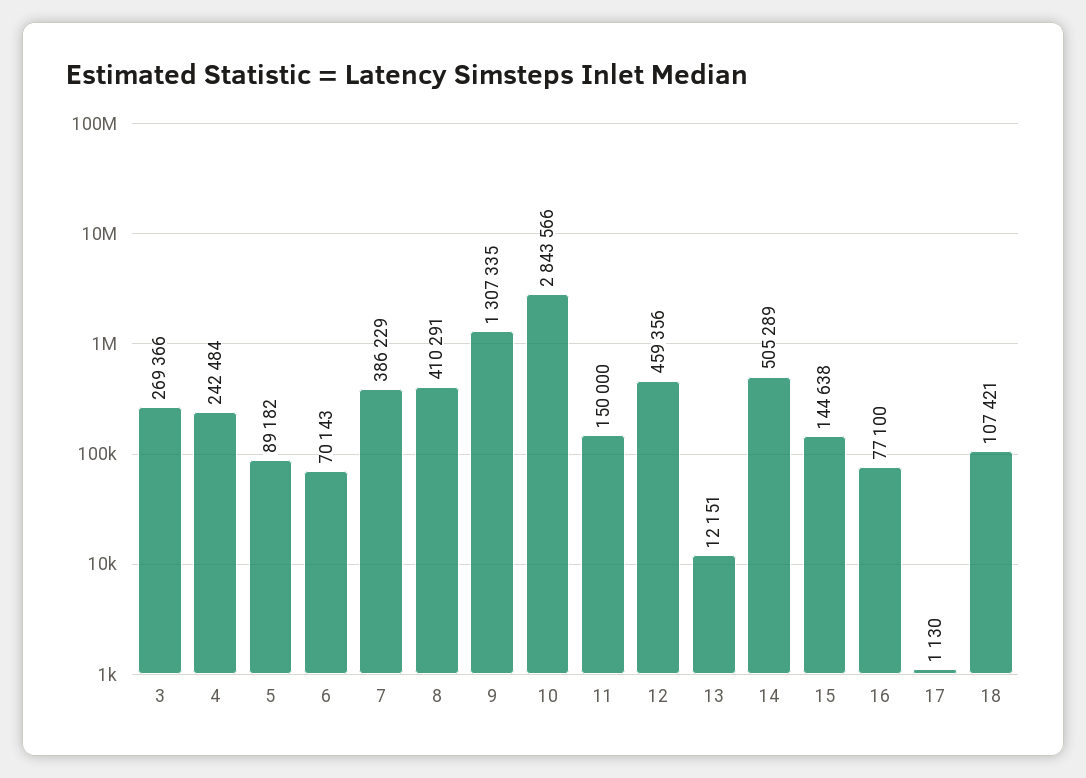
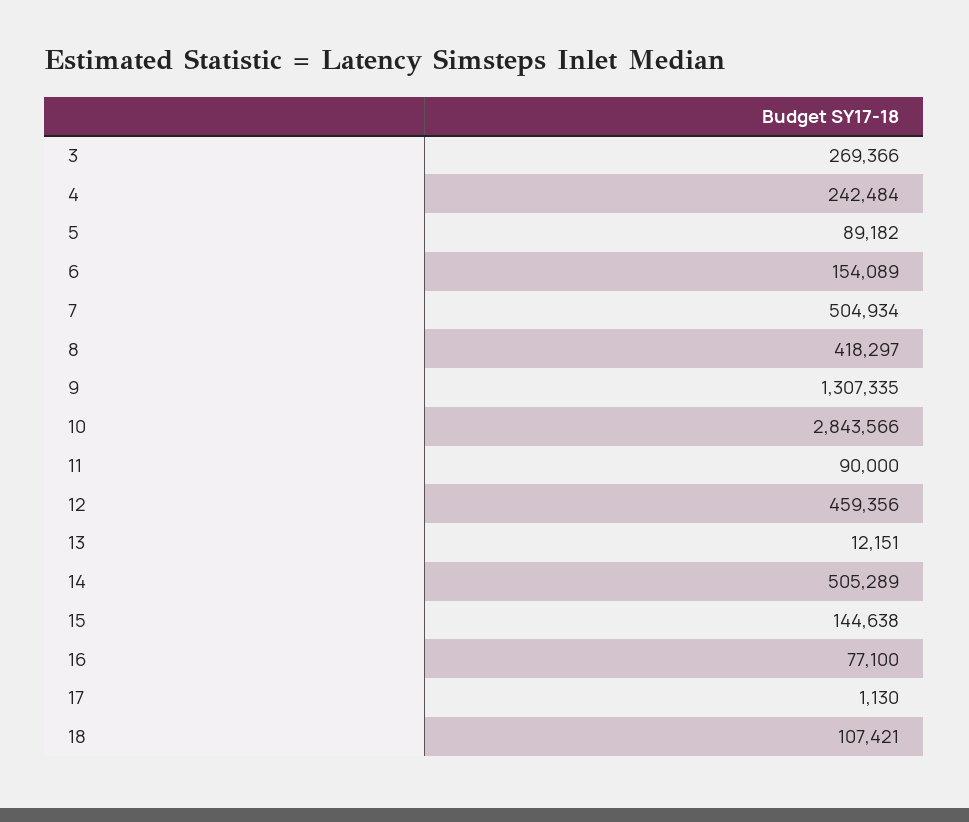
6: 70143 -> 154089
7: 386229 -> 504934
8: 410291 -> 418297
11: 150000 -> 90000

